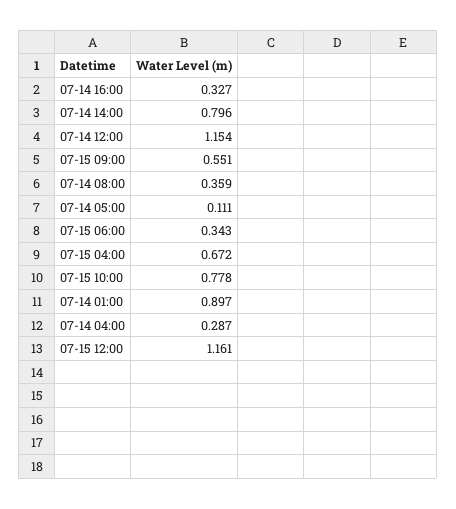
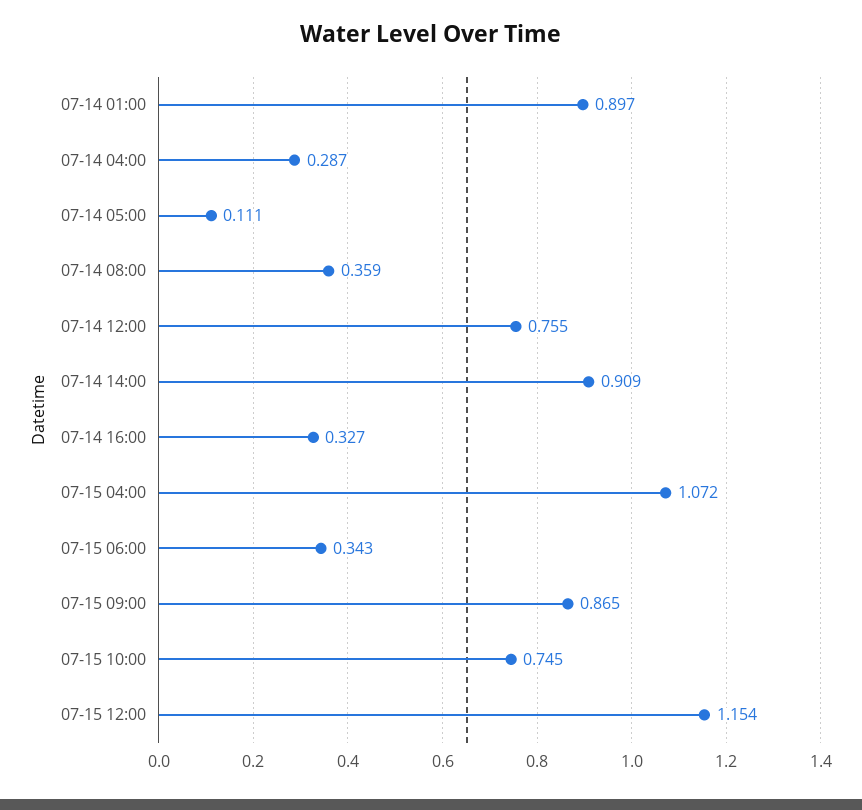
07-14 14:00: 0.796 -> 0.909
07-14 12:00: 1.154 -> 0.755
07-15 09:00: 0.551 -> 0.865
07-15 04:00: 0.672 -> 1.072
07-15 10:00: 0.778 -> 0.745
07-15 12:00: 1.161 -> 1.154

